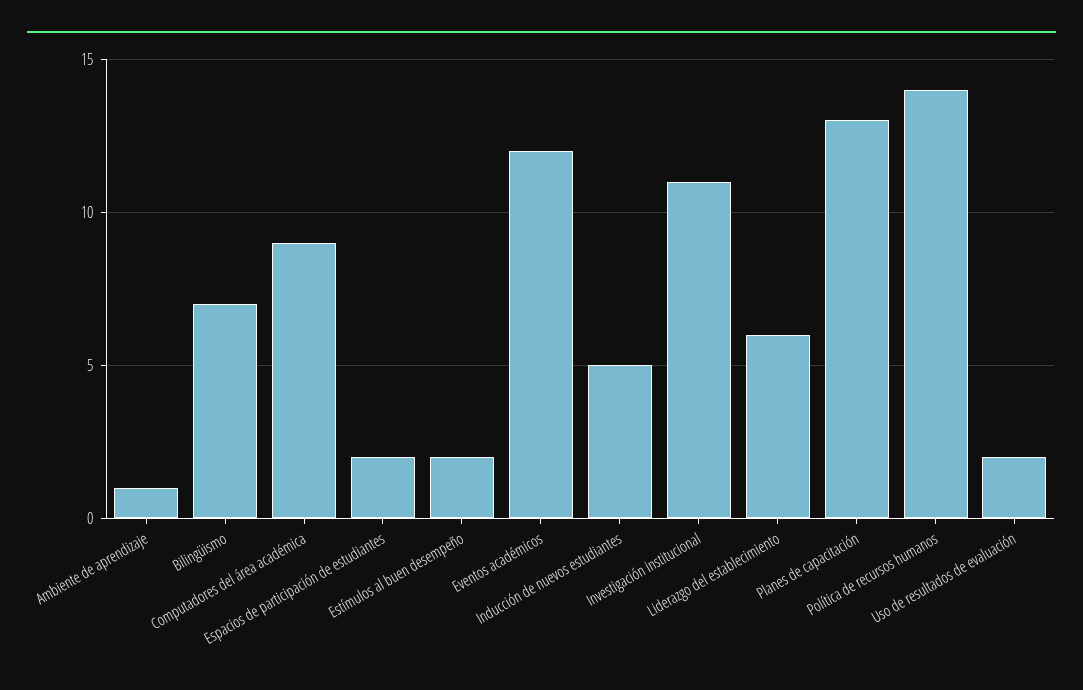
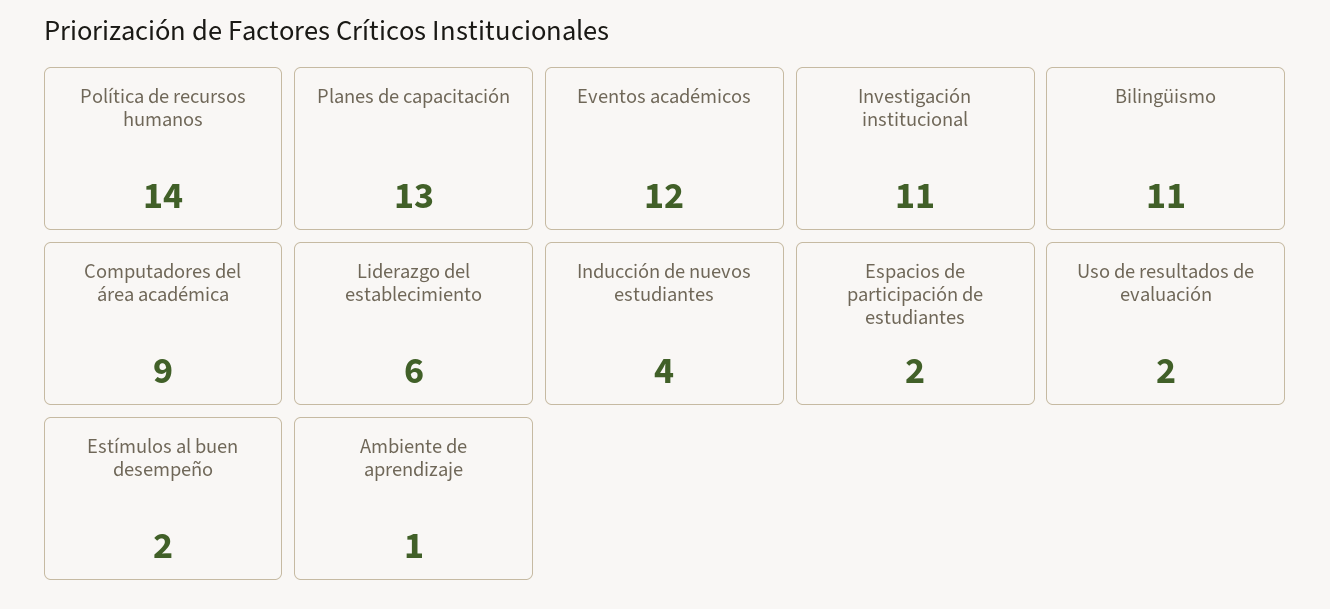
Bilingüismo: 7 -> 11
Inducción de nuevos estudiantes: 5 -> 4

